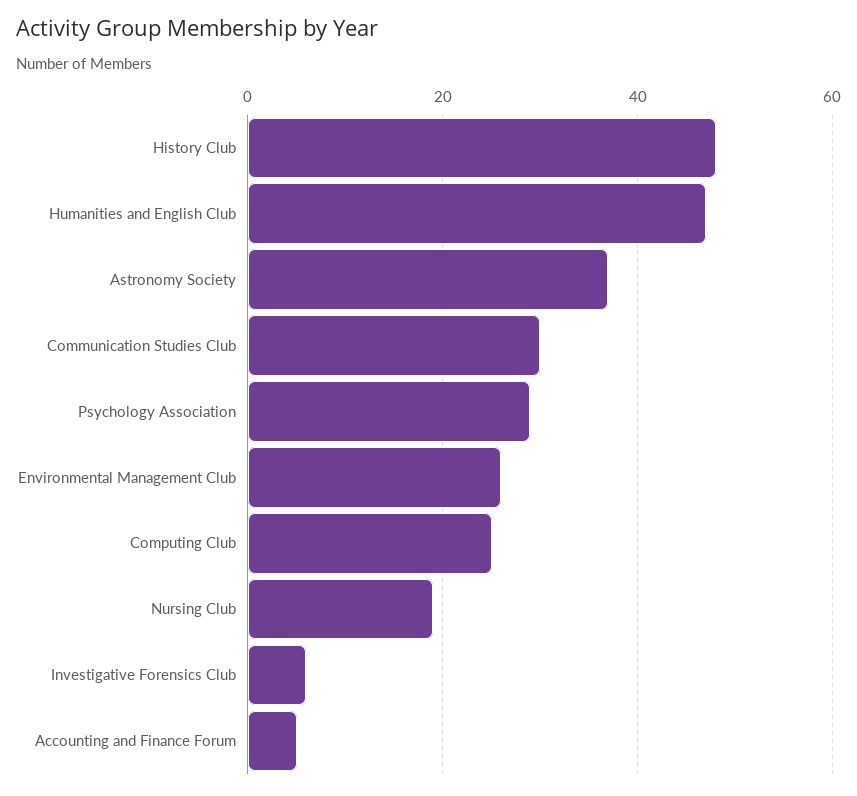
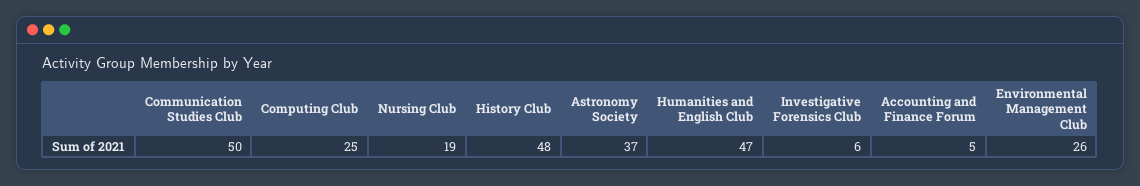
Communication Studies Club: 30 -> 50
Psychology Association: 30 -> none

